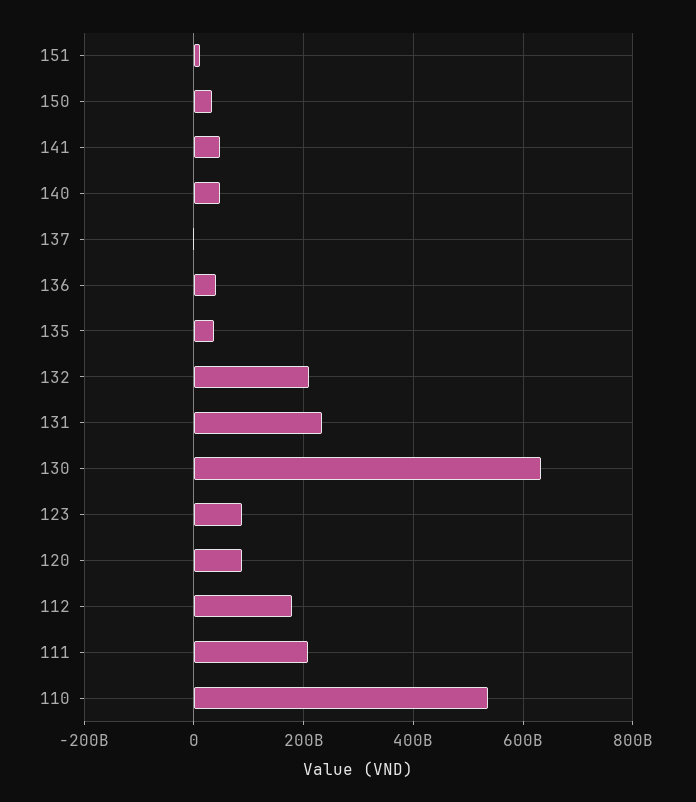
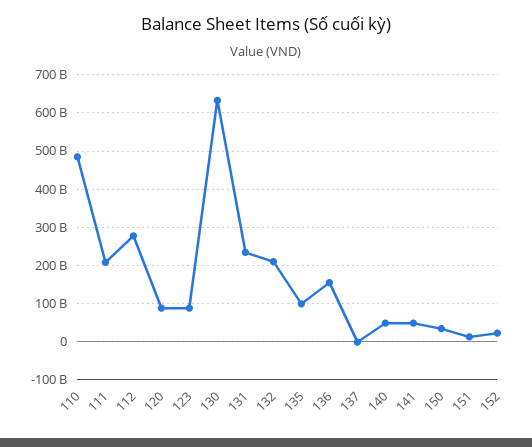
136: 40000000000 -> 160000000000
135: 40000000000 -> 100000000000
112: 180000000000 -> 280000000000
110: 540000000000 -> 480000000000
152: none -> 20000000000

